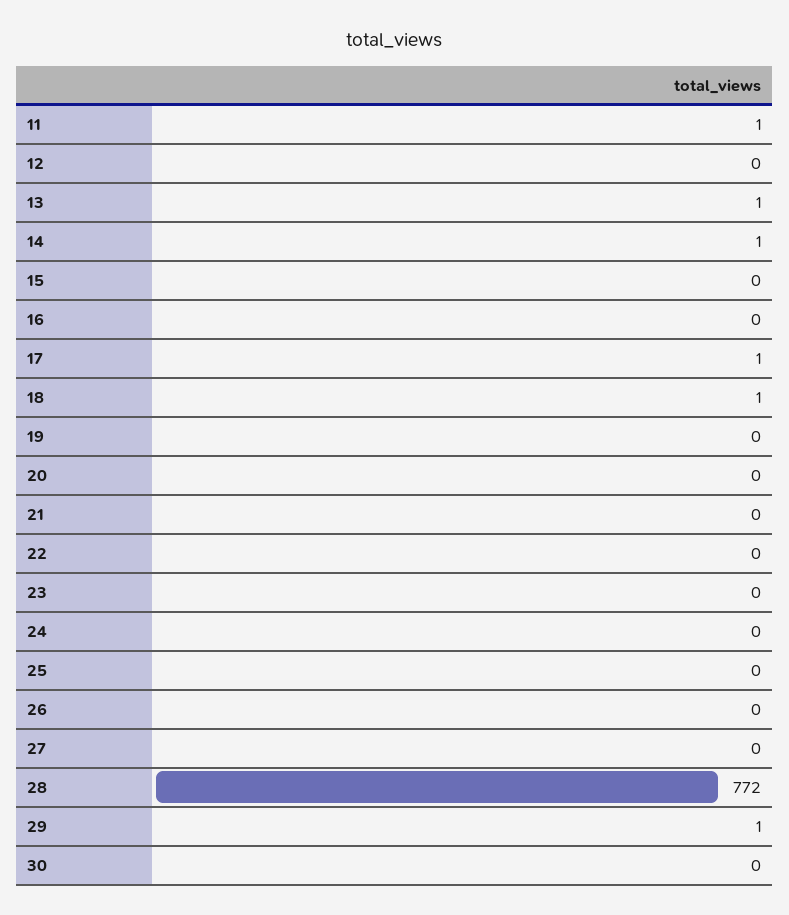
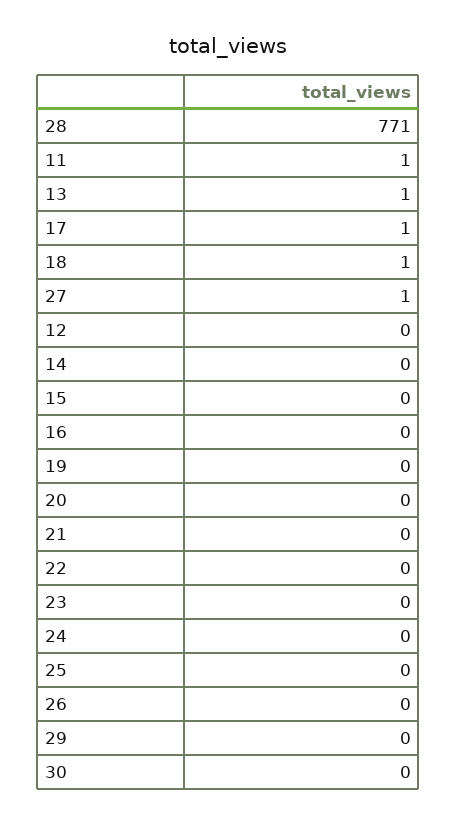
14: 1 -> 0
27: 0 -> 1
28: 772 -> 771
29: 1 -> 0

